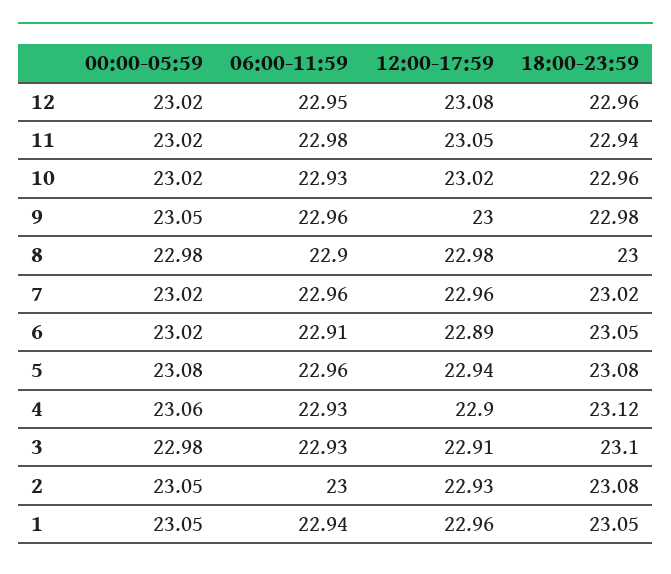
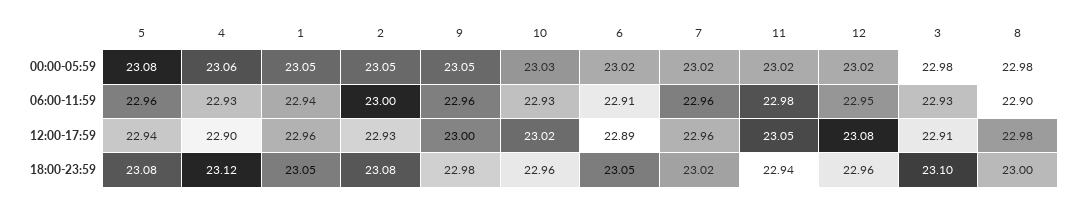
00:00-05:59, 10: 23.02 -> 23.03

